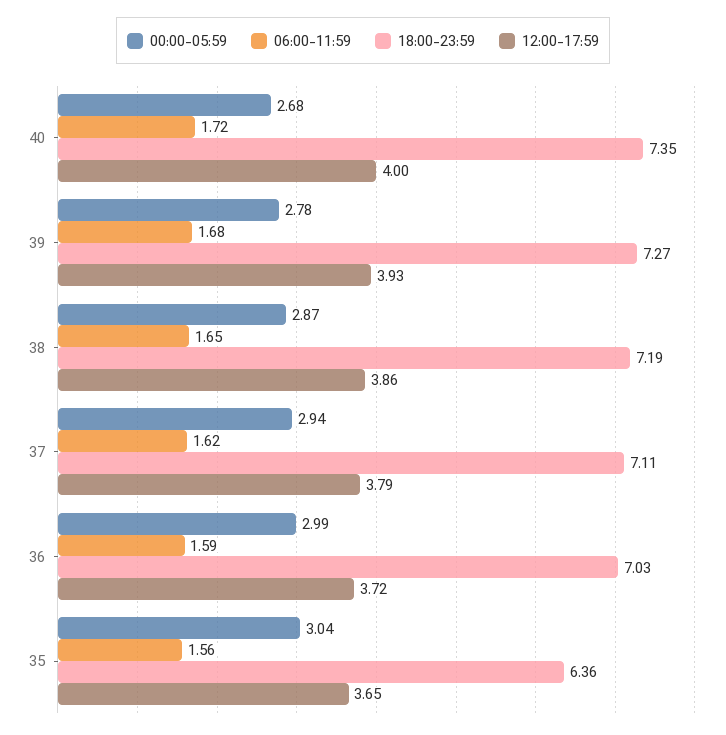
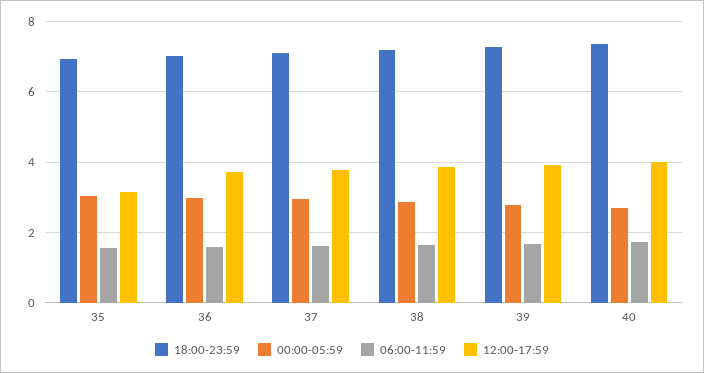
18:00-23:59, 35: 6.36 -> 7
12:00-17:59, 35: 3.65 -> 3.2

